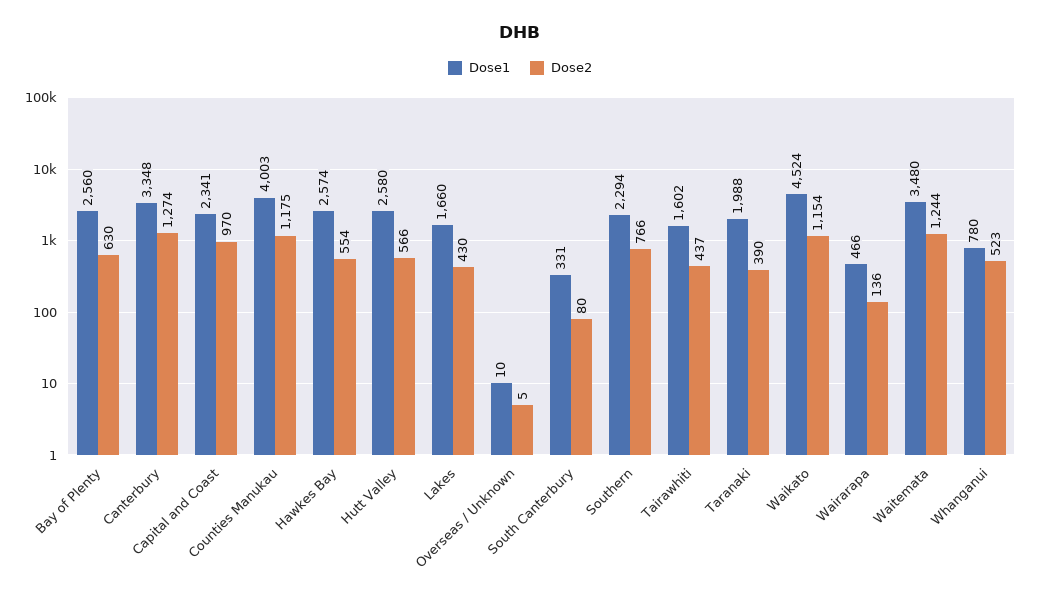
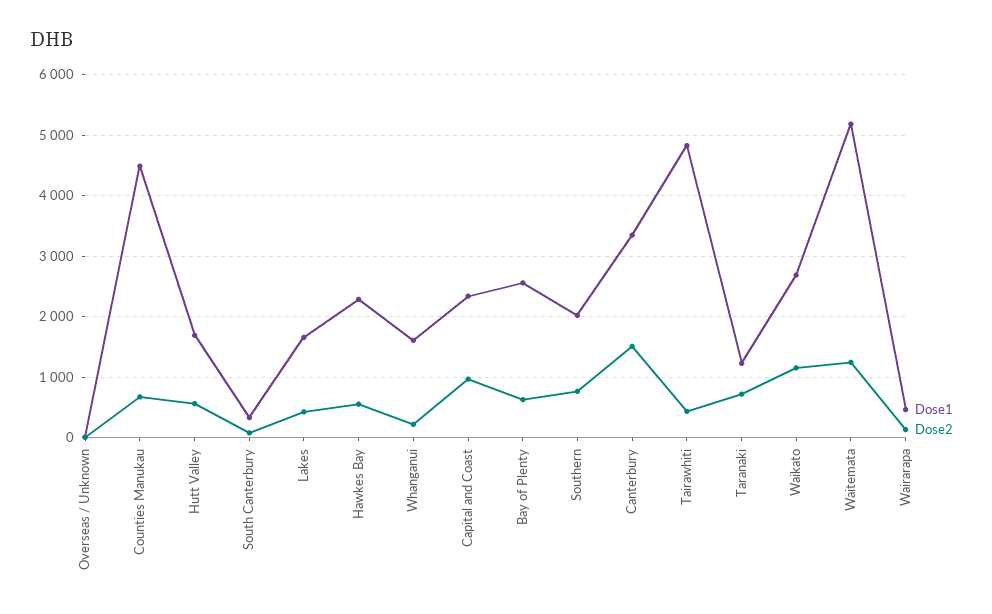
Dose2, Canterbury: 1274 -> 1500
Dose1, Counties Manukau: 4003 -> 4500
Dose2, Counties Manukau: 1175 -> 700
Dose1, Hawkes Bay: 2574 -> 2300
Dose1, Hutt Valley: 2580 -> 1700
Dose1, Southern: 2294 -> 2000
Dose1, Tairawhiti: 1602 -> 4800
Dose1, Taranaki: 1988 -> 1200
Dose2, Taranaki: 390 -> 700
Dose1, Waikato: 4524 -> 2700
Dose1, Waitemata: 3480 -> 5200
Dose1, Whanganui: 780 -> 1600
Dose2, Whanganui: 523 -> 200

